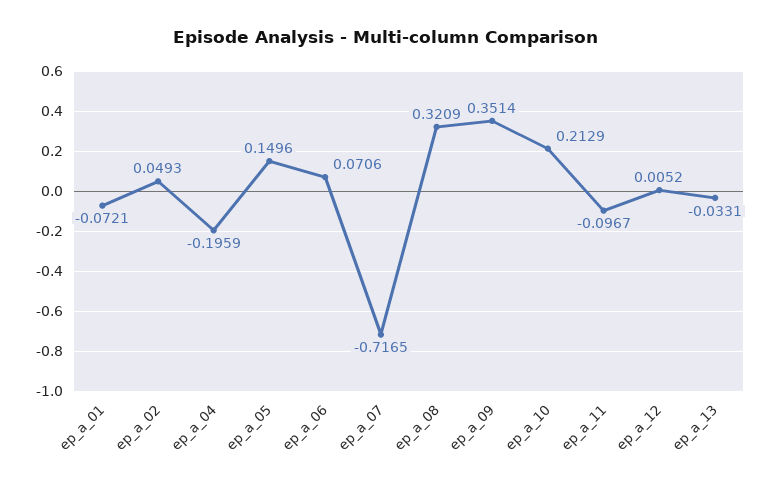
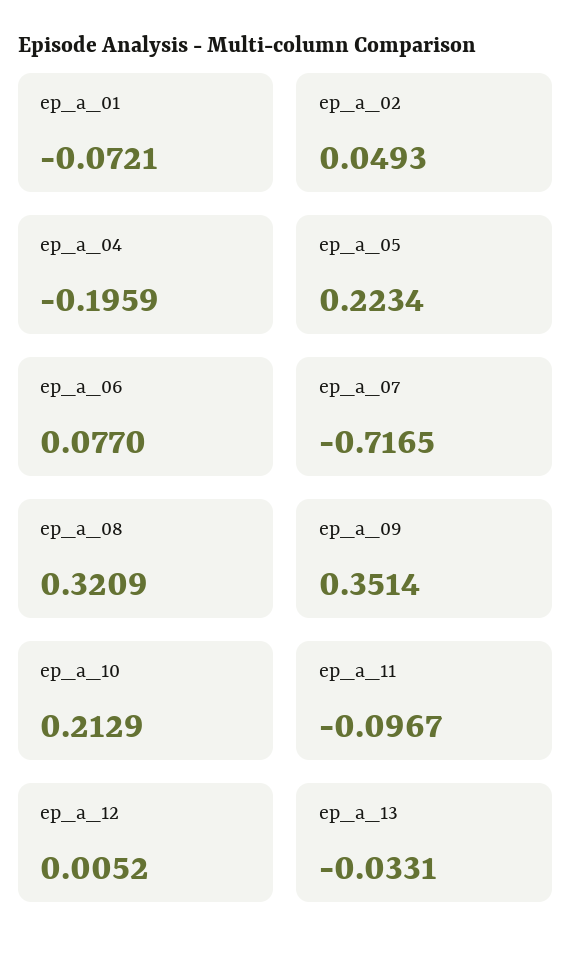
ep_a_05: 0.1496 -> 0.2234
ep_a_06: 0.0706 -> 0.077

